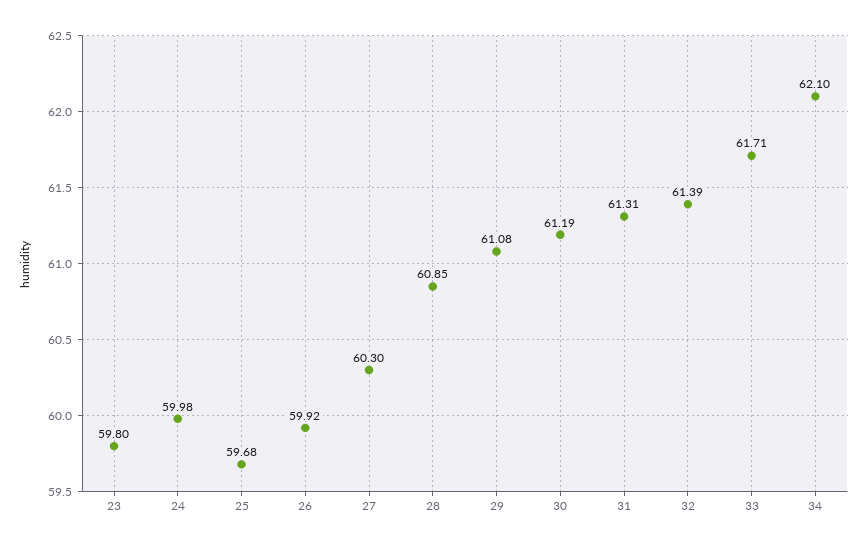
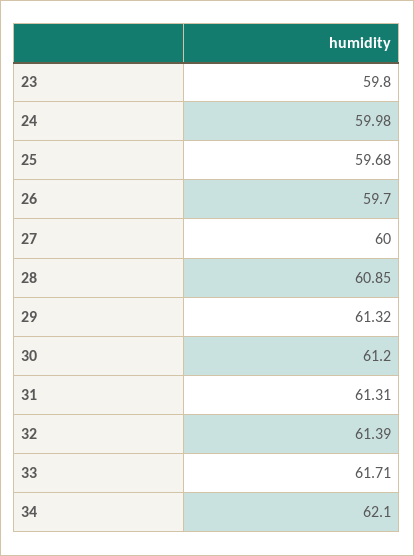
26: 59.92 -> 59.7
27: 60.3 -> 60
29: 61.08 -> 61.32
30: 61.19 -> 61.2

